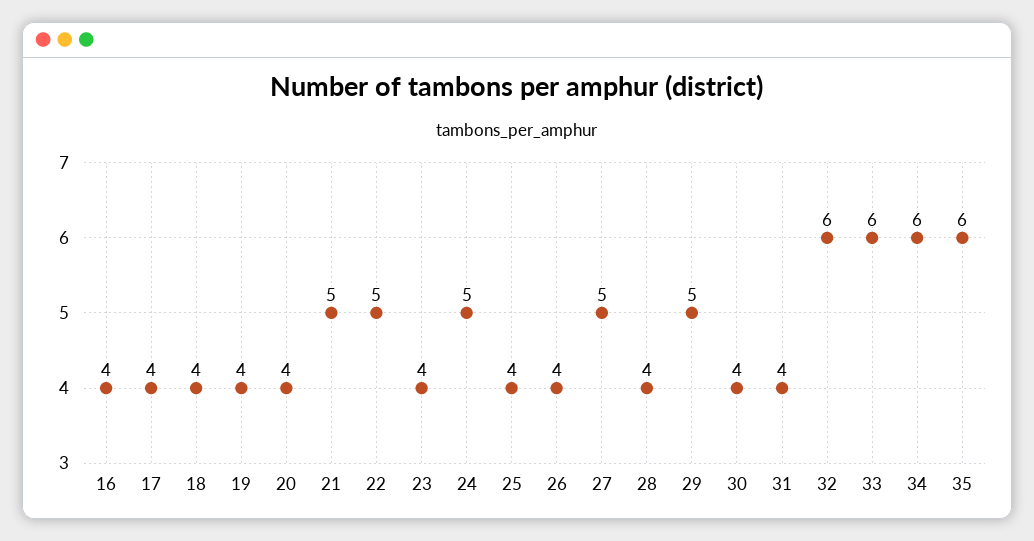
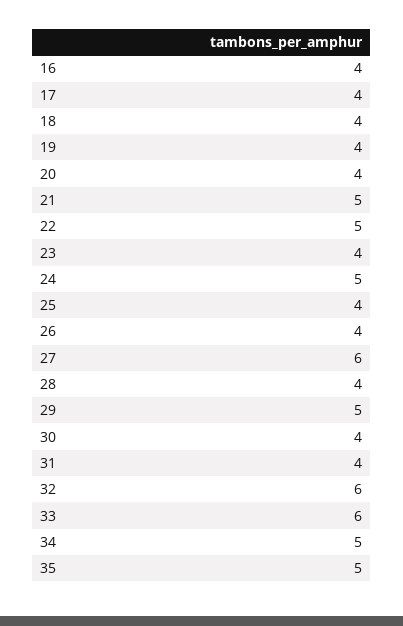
27: 5 -> 6
34: 6 -> 5
35: 6 -> 5

